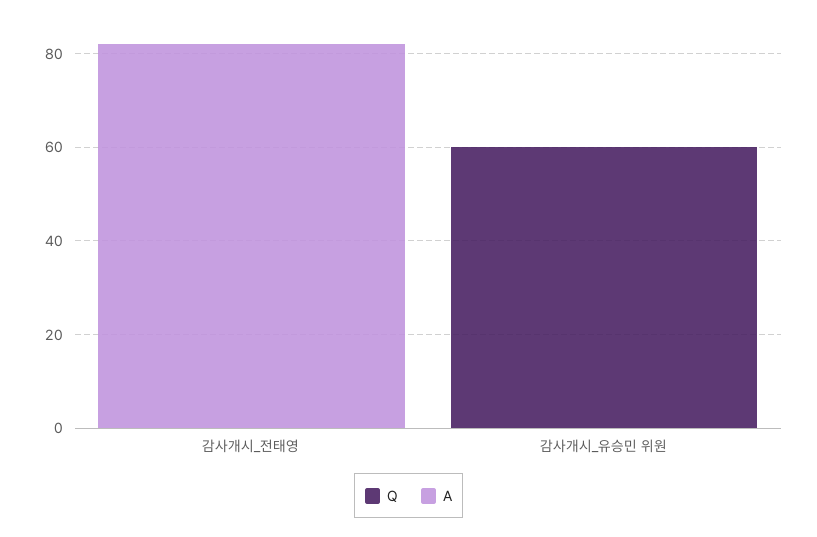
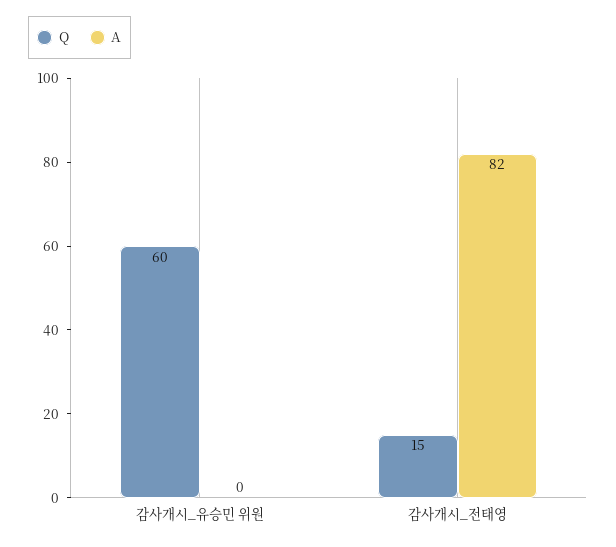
Q, 감사개시_전태영: 0 -> 15

